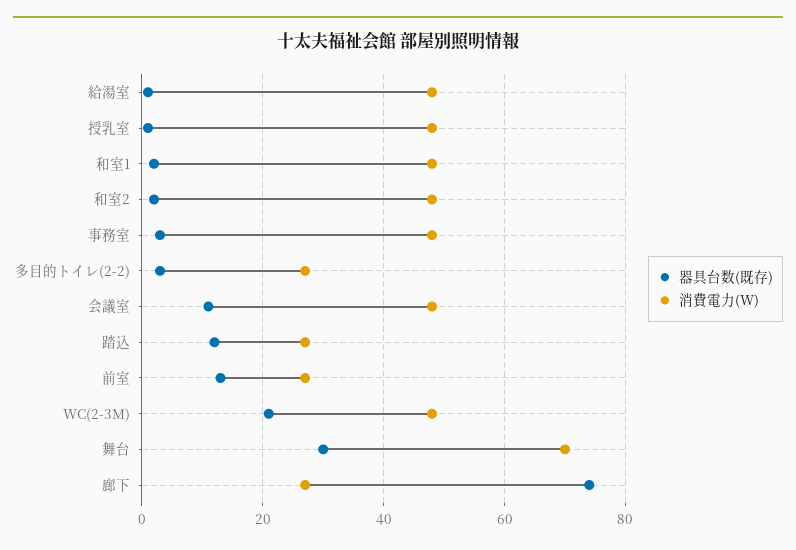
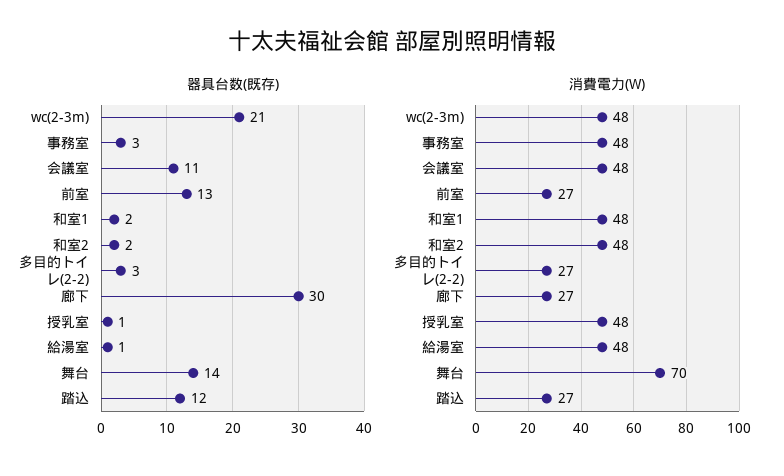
器具台数(既存), 舞台: 30 -> 14
器具台数(既存), 廊下: 75 -> 30

